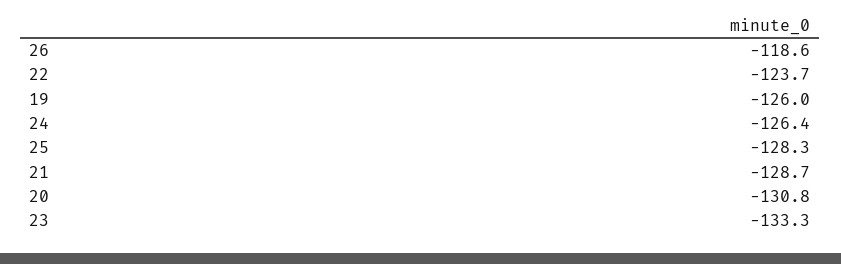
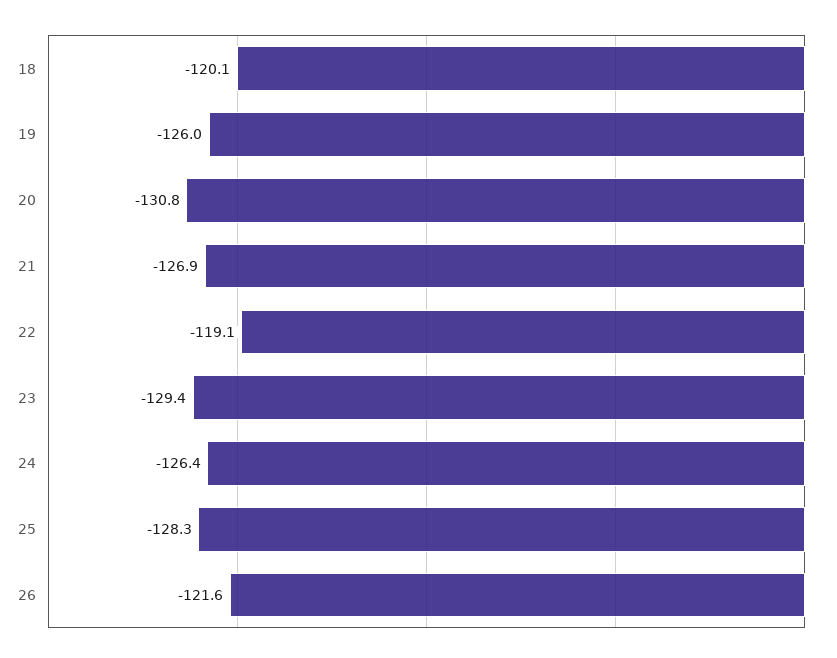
26: -118.6 -> -121.6
22: -123.7 -> -119.1
21: -128.7 -> -126.9
23: -133.3 -> -129.4
18: none -> -120.1

